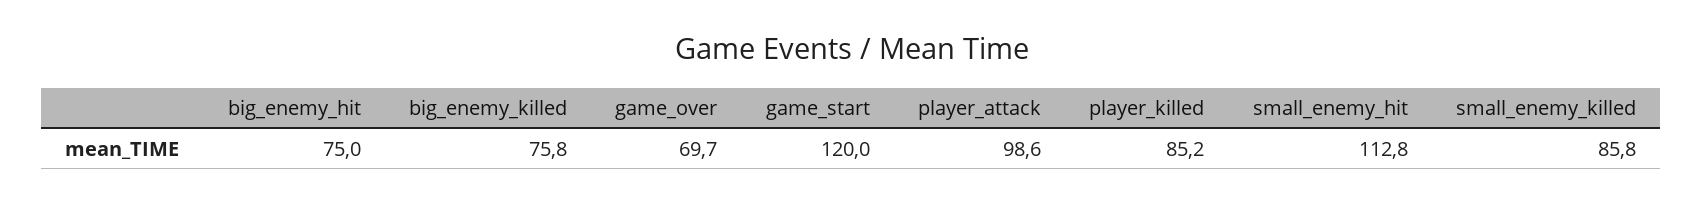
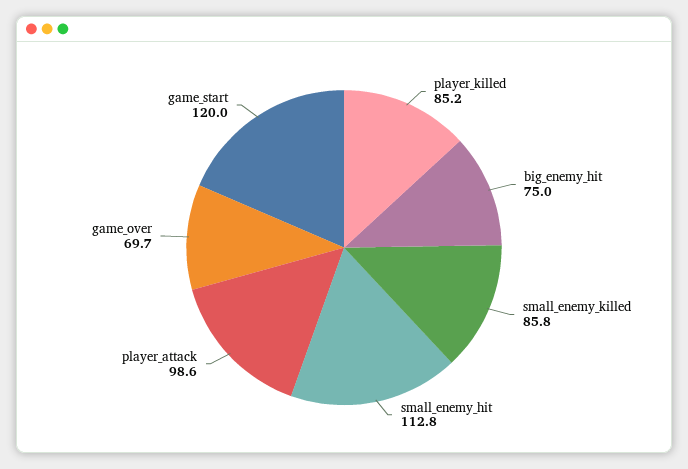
big_enemy_killed: 75.8 -> none

